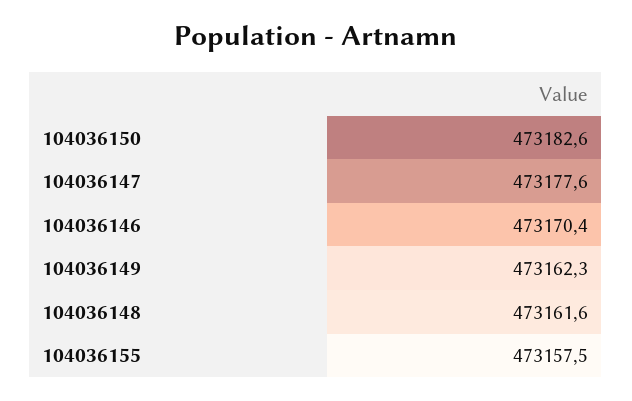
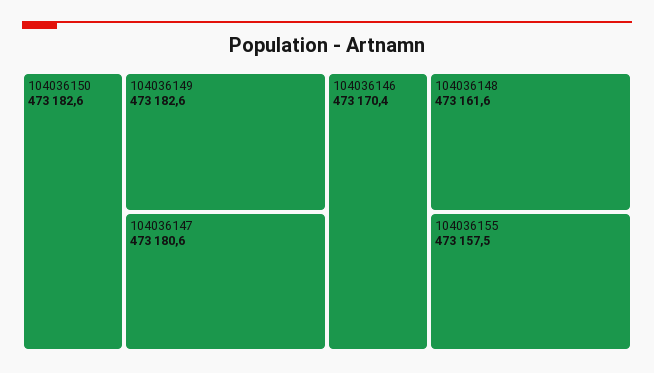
104036147: 473177.6 -> 473180.6
104036149: 473162.3 -> 473182.6

